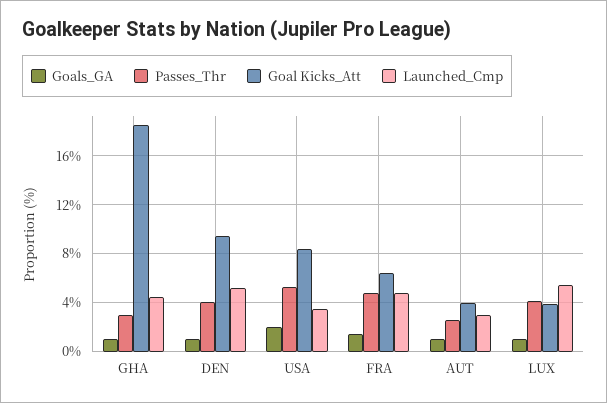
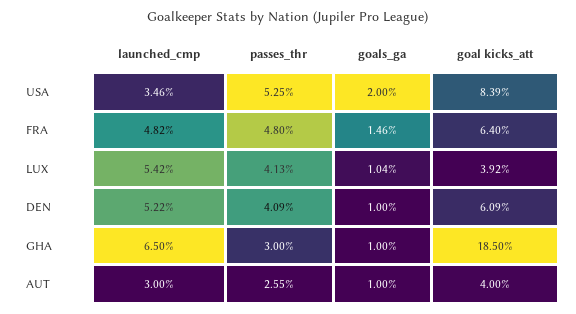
Launched_Cmp, GHA: 4.5 -> 6.5
Goal Kicks_Att, DEN: 9.5 -> 6.09

